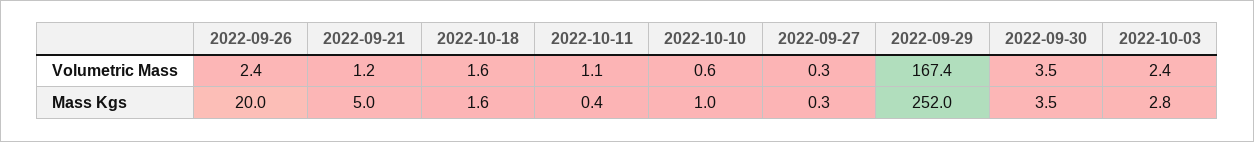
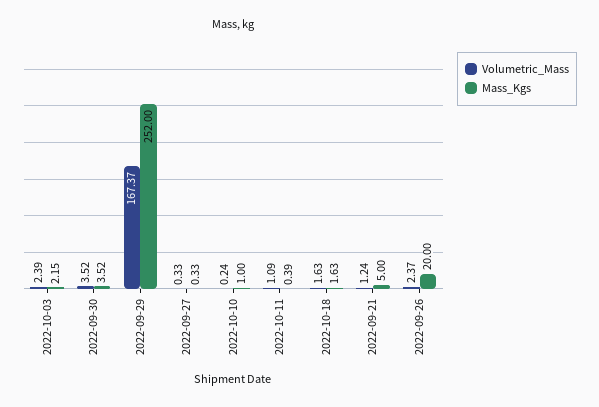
Volumetric Mass, 2022-10-10: 0.6 -> 0.24
Mass Kgs, 2022-10-03: 2.8 -> 2.15

